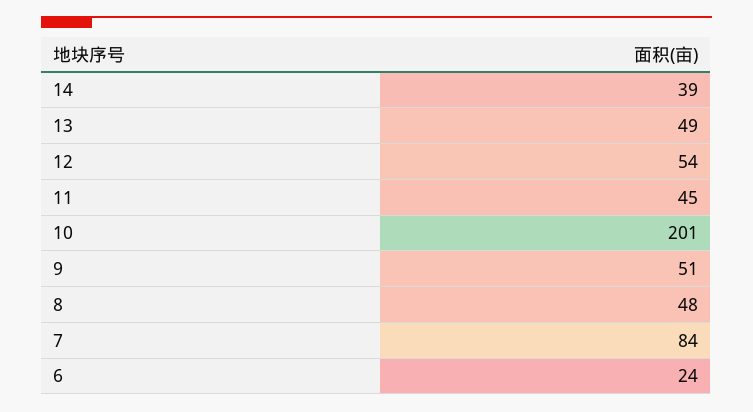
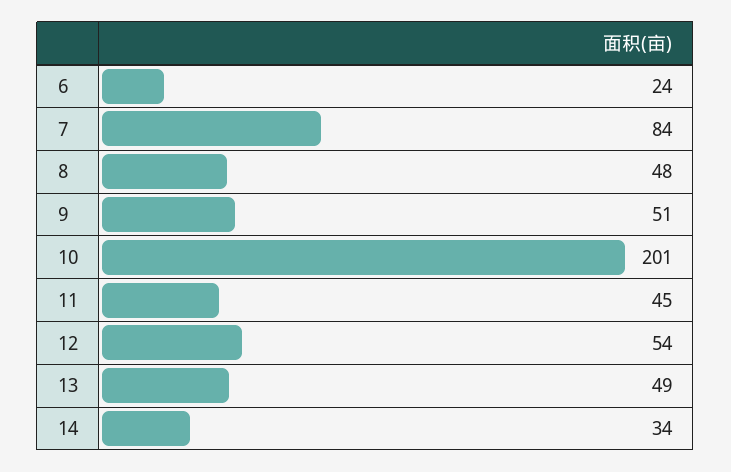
14: 39 -> 34

